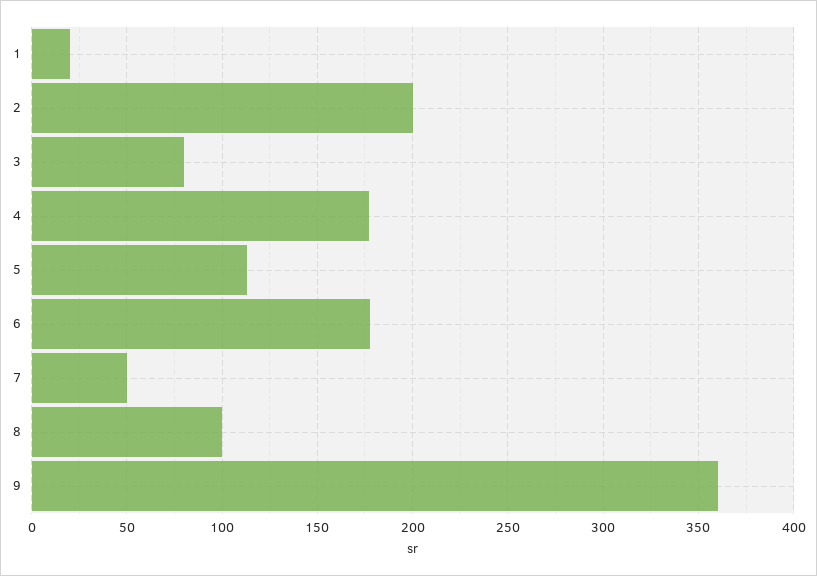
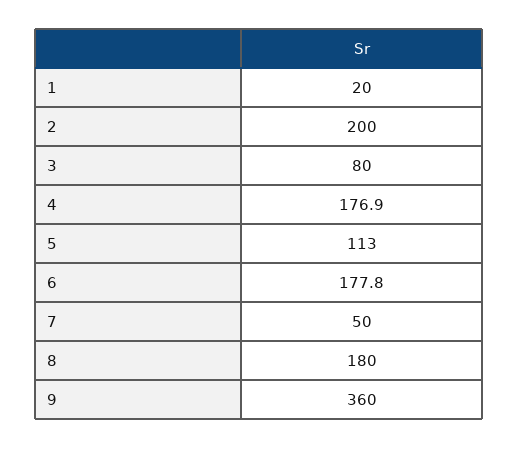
8: 100 -> 180

